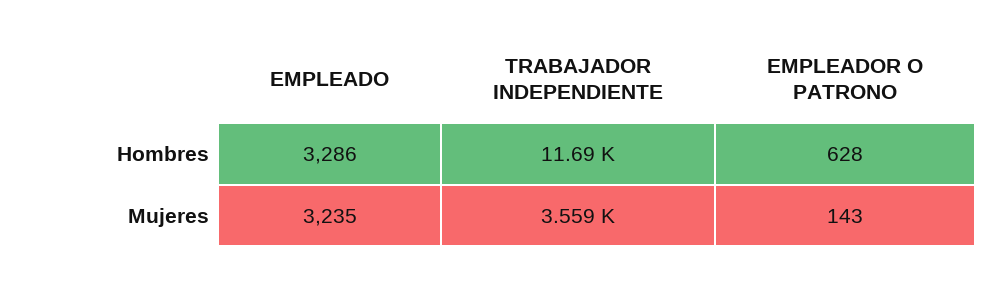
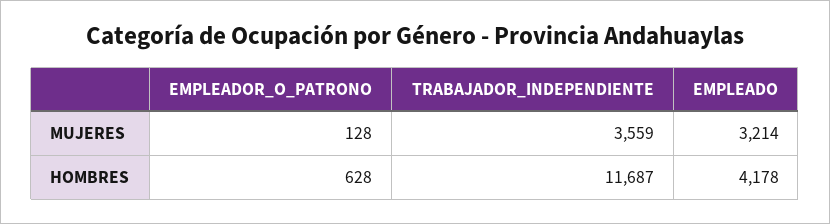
EMPLEADO, Hombres: 3286 -> 4178
EMPLEADO, Mujeres: 3235 -> 3214
EMPLEADOR O PATRONO, Mujeres: 143 -> 128

